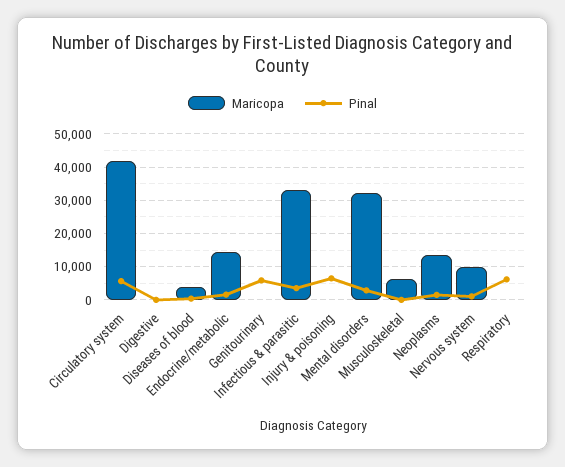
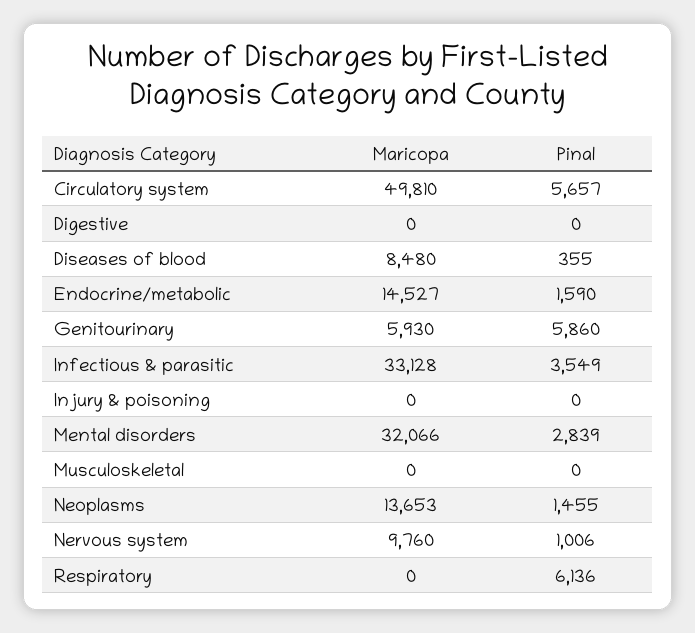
Maricopa, Circulatory system: 42000 -> 49810
Maricopa, Diseases of blood: 4000 -> 8480
Maricopa, Genitourinary: 0 -> 5930
Pinal, Injury & poisoning: 6000 -> 0
Maricopa, Musculoskeletal: 6000 -> 0

